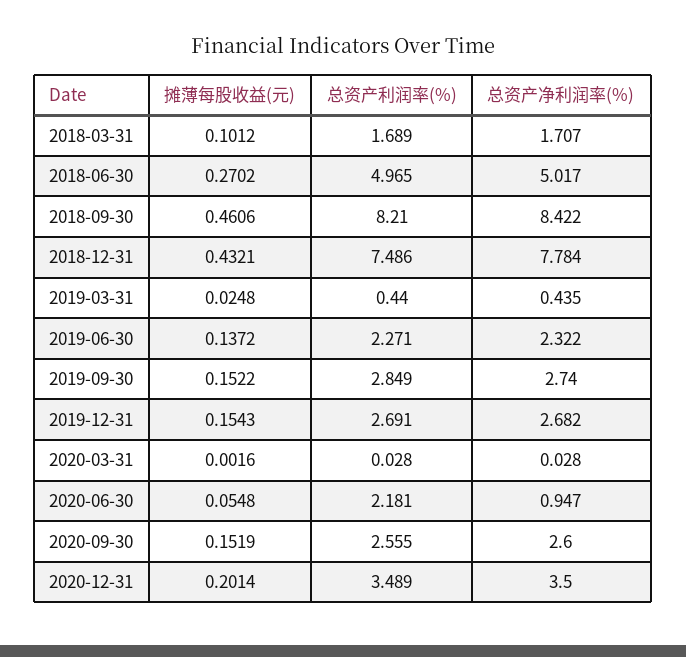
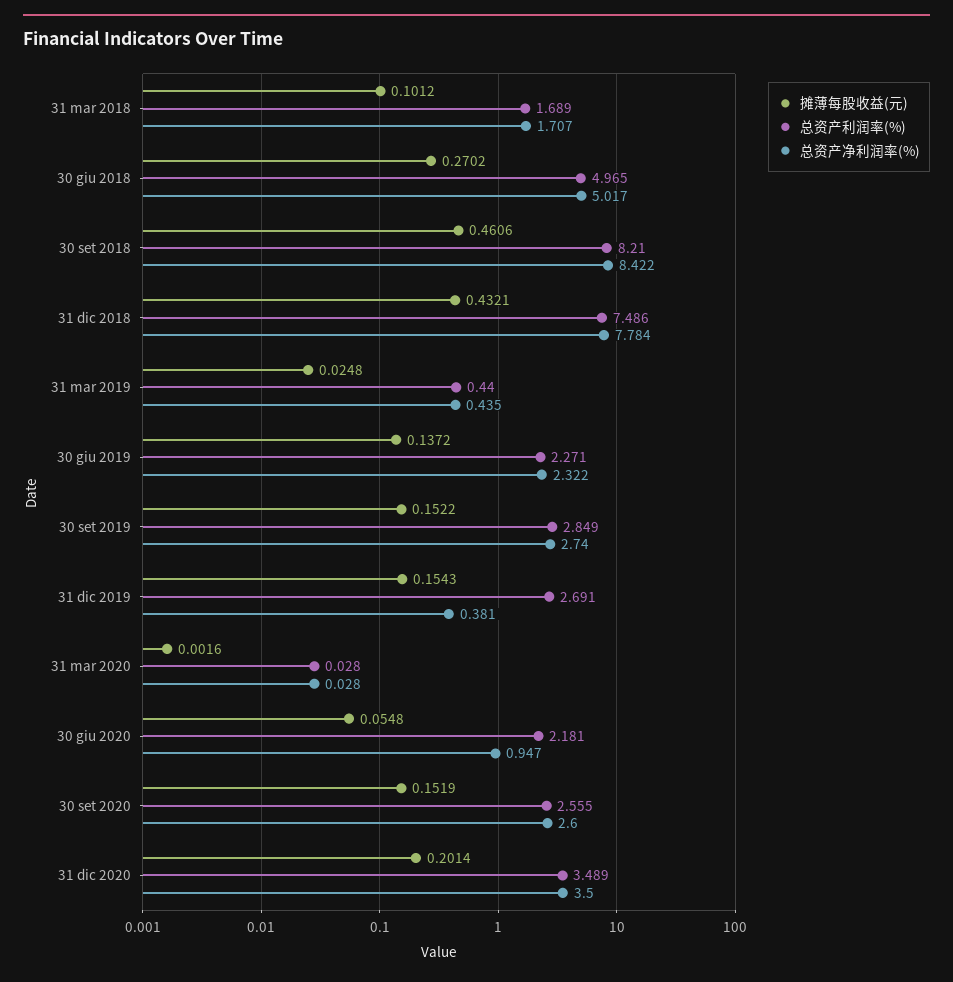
总资产净利润率(%), 2019-12-31: 2.682 -> 0.381

